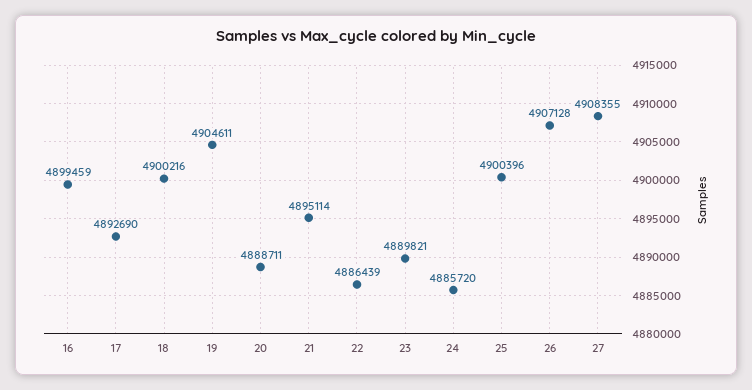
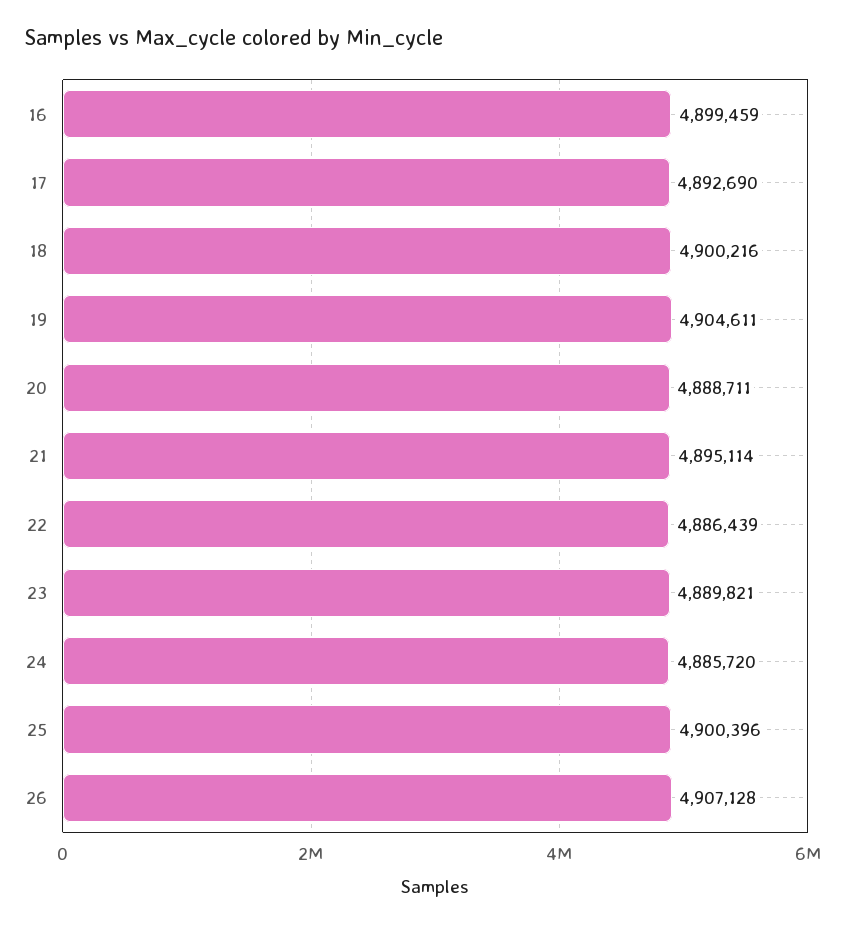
27: 4908355 -> none

